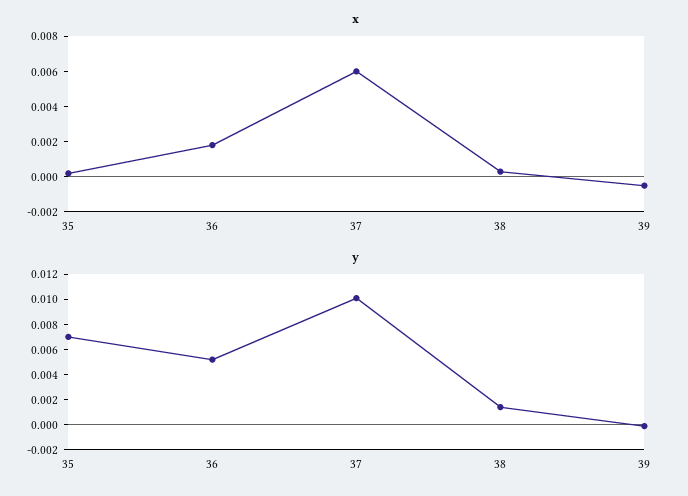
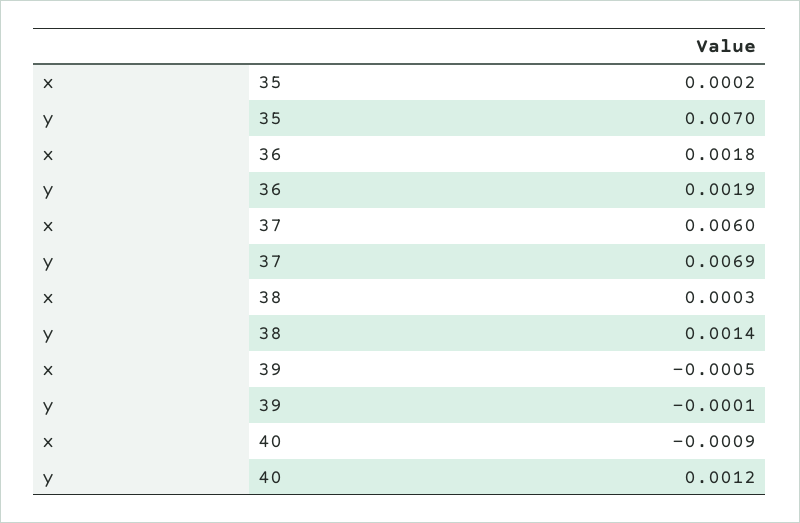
y, 36: 0.005 -> 0.0019
y, 37: 0.01 -> 0.0069
x, 40: none -> -0.0009
y, 40: none -> 0.0012

